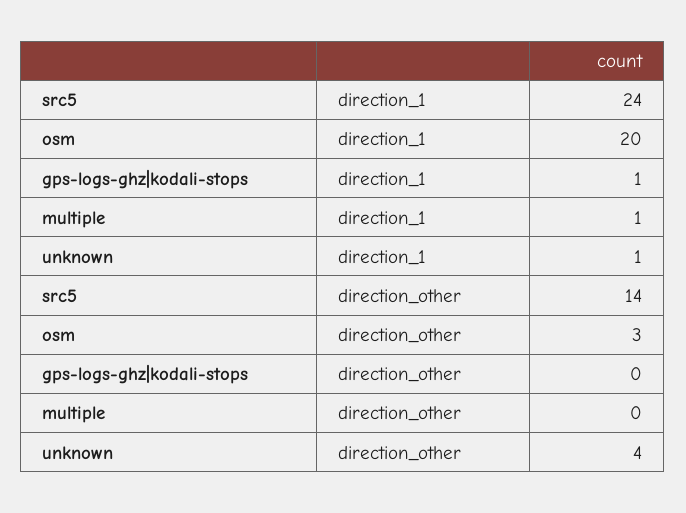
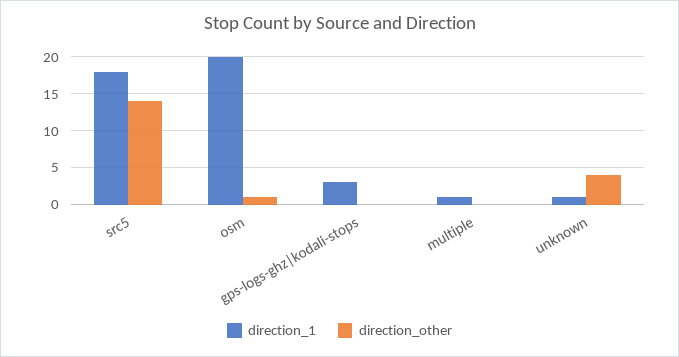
direction_1, src5: 24 -> 18
direction_1, gps-logs-ghz|kodali-stops: 1 -> 3
direction_other, osm: 3 -> 1

